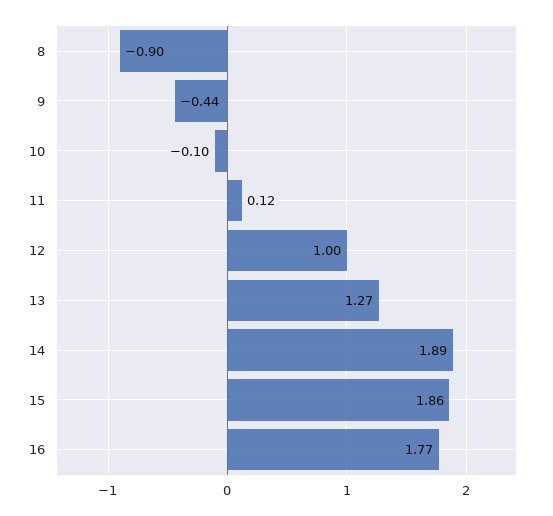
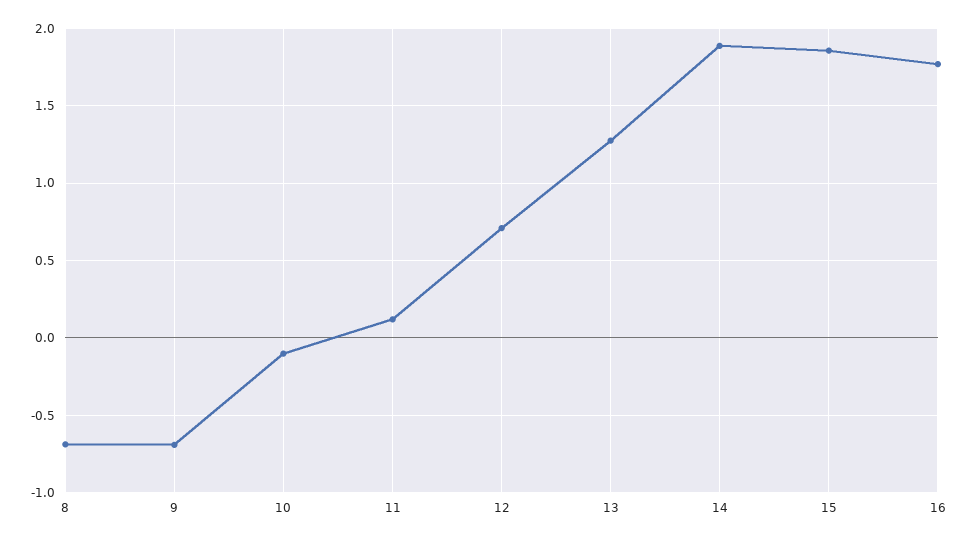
8: -0.9 -> -0.7
9: -0.44 -> -0.7
12: 1 -> 0.7

